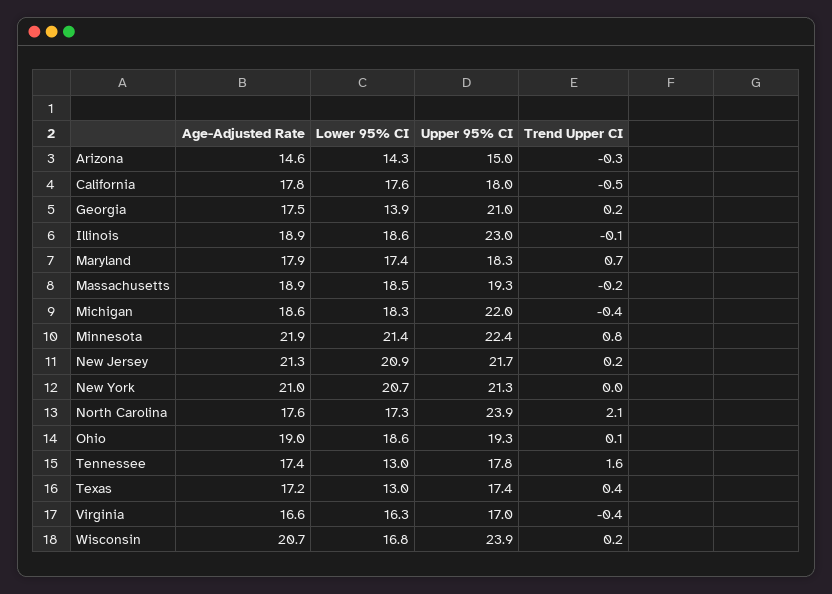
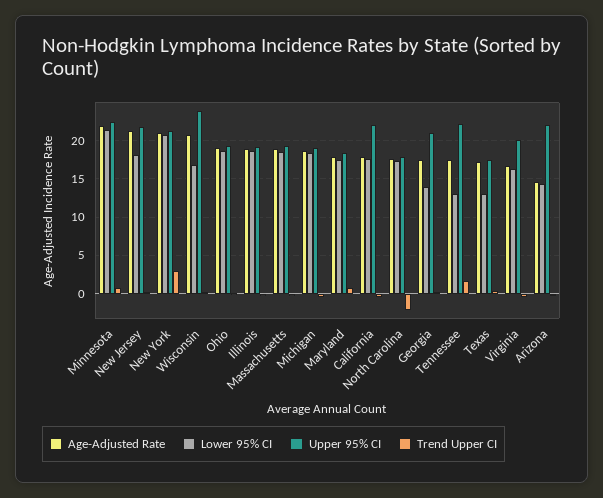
Upper 95% CI, Arizona: 15 -> 22
Upper 95% CI, California: 18 -> 22
Upper 95% CI, Illinois: 23 -> 19
Upper 95% CI, Michigan: 22 -> 19
Lower 95% CI, New Jersey: 20.9 -> 18
Trend Upper CI, New York: 0 -> 3
Upper 95% CI, North Carolina: 23.9 -> 18
Trend Upper CI, North Carolina: 2.1 -> -2
Upper 95% CI, Tennessee: 17.8 -> 22
Upper 95% CI, Virginia: 17 -> 20

